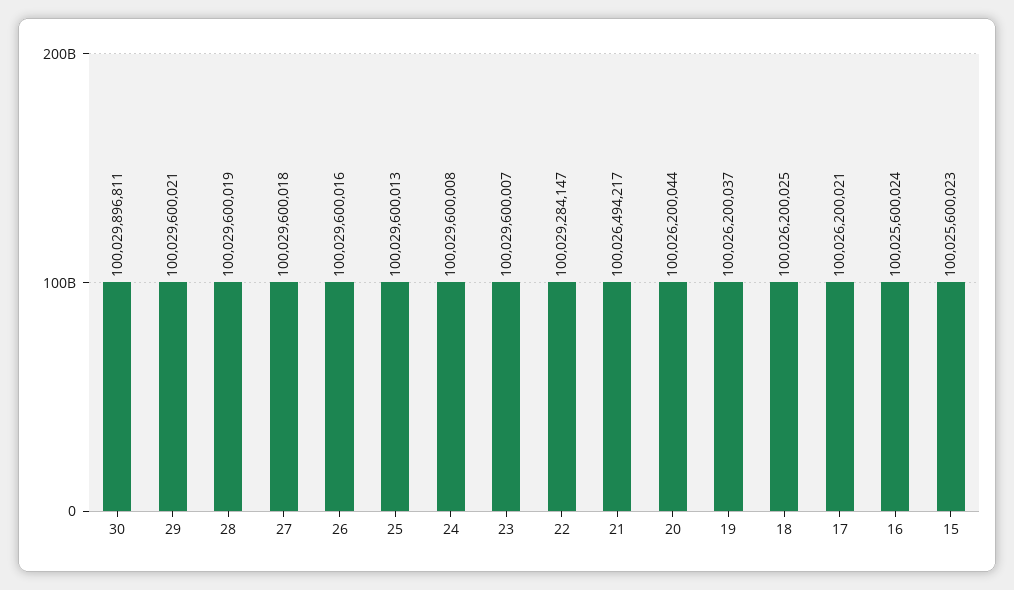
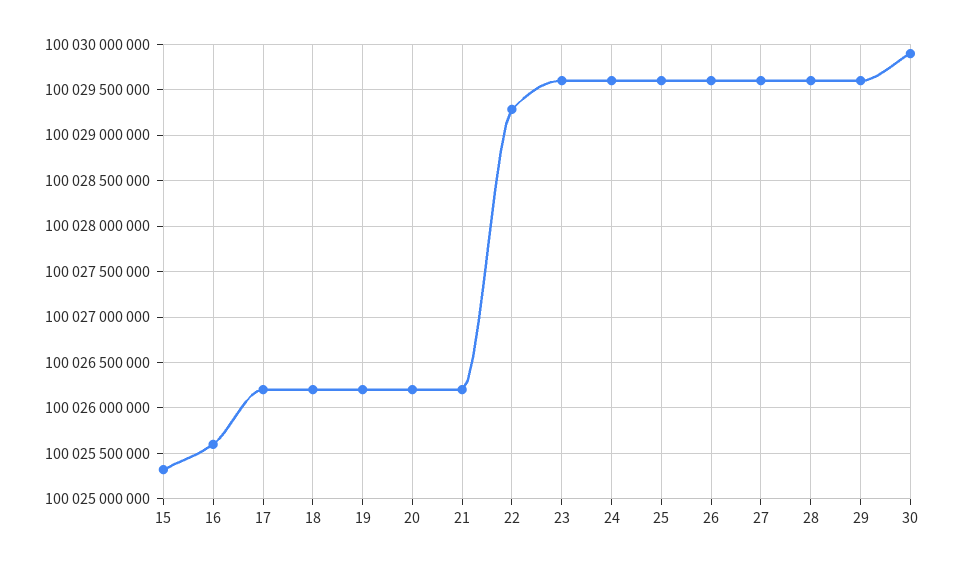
21: 100026494217 -> 100026200000
15: 100025600023 -> 100025300000

